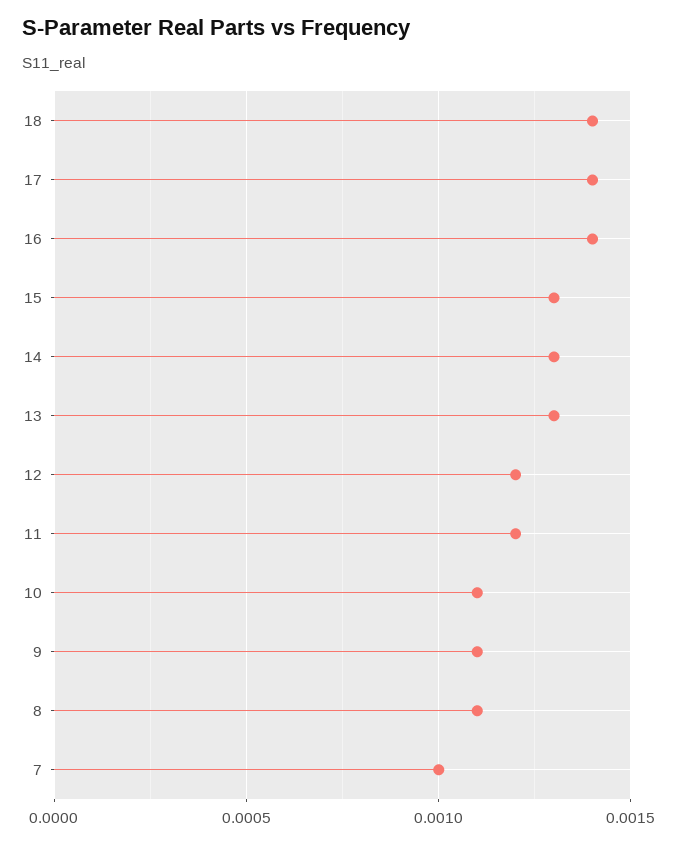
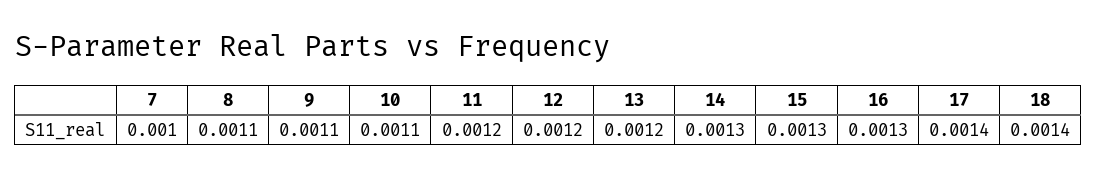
16: 0.0014 -> 0.0013
13: 0.0013 -> 0.0012

